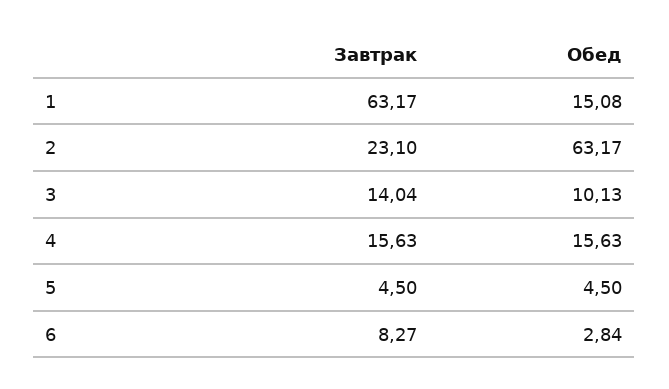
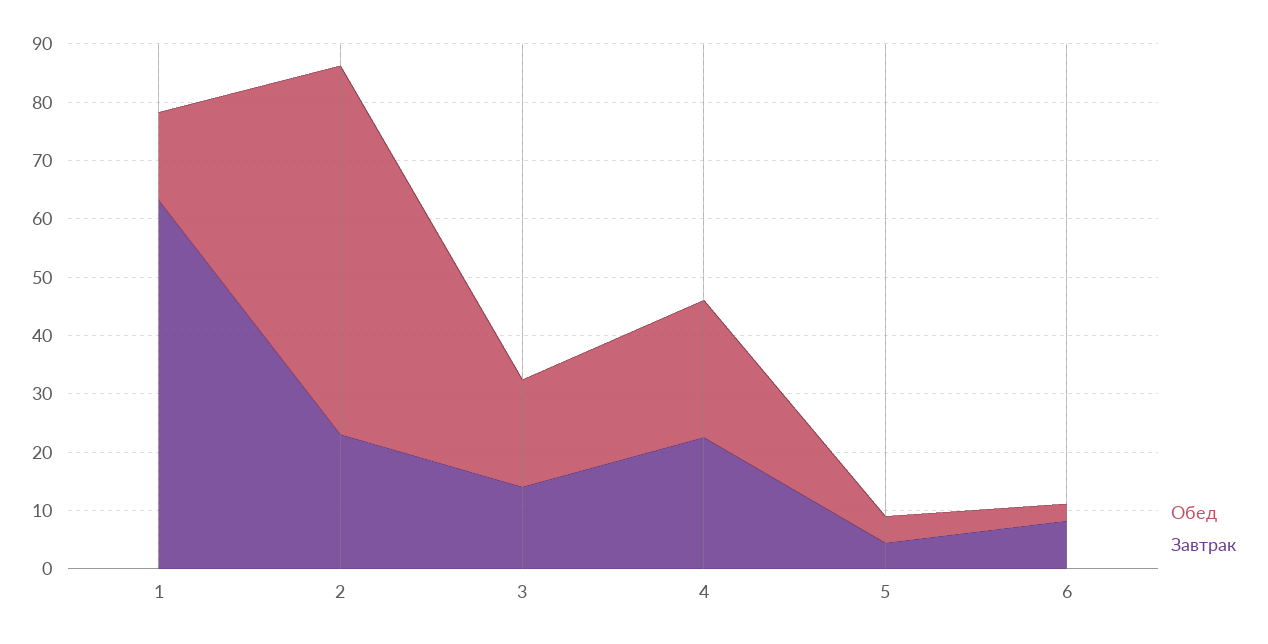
Обед, 3: 10.13 -> 18
Завтрак, 4: 15.63 -> 22
Обед, 4: 15.63 -> 24

